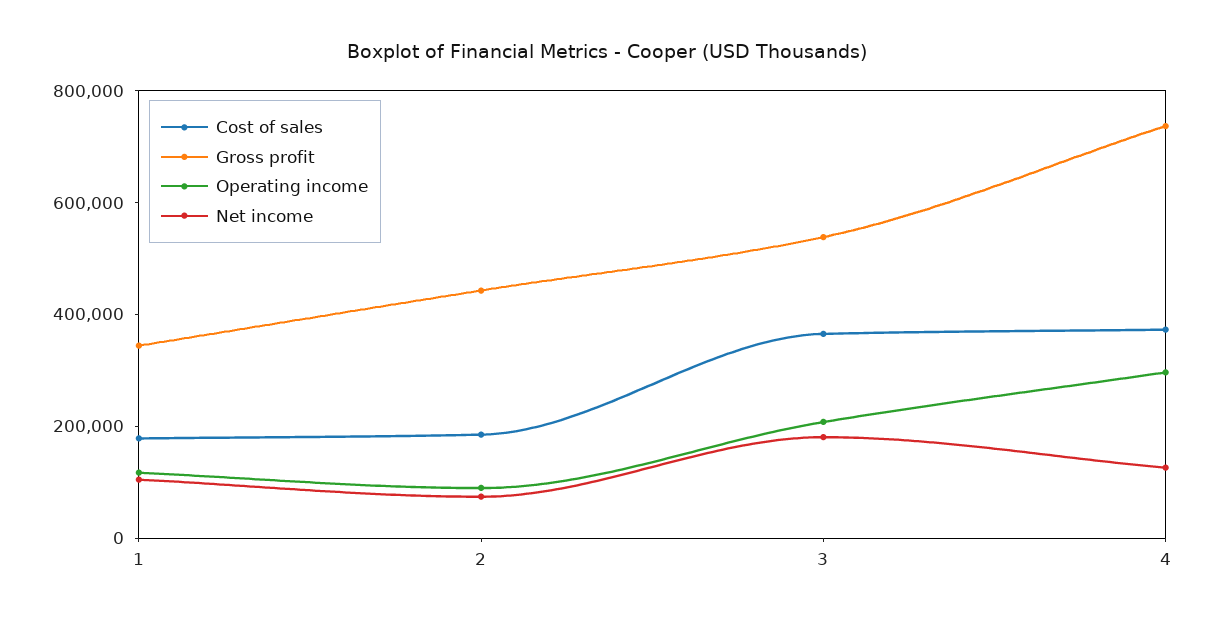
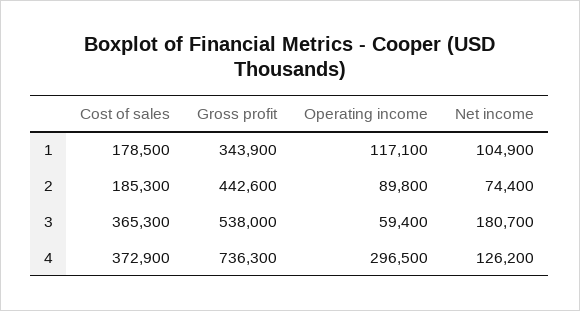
Operating income, 3: 200000 -> 59400

